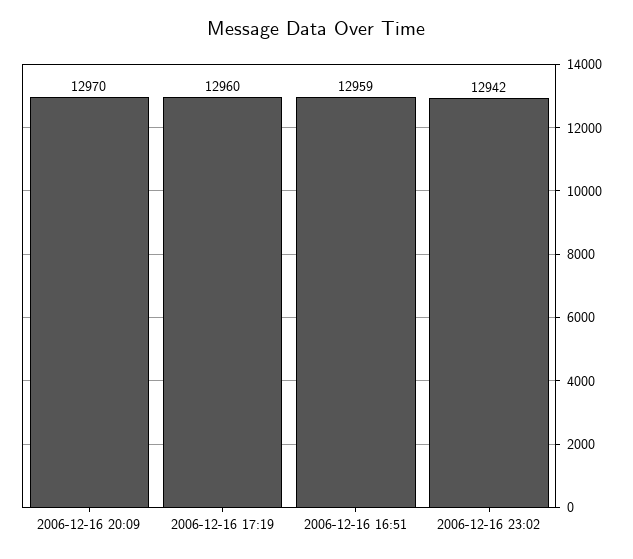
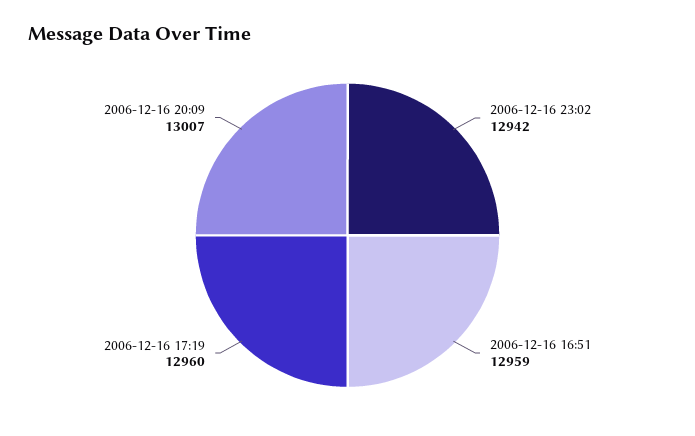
2006-12-16 20:09: 12970 -> 13007

